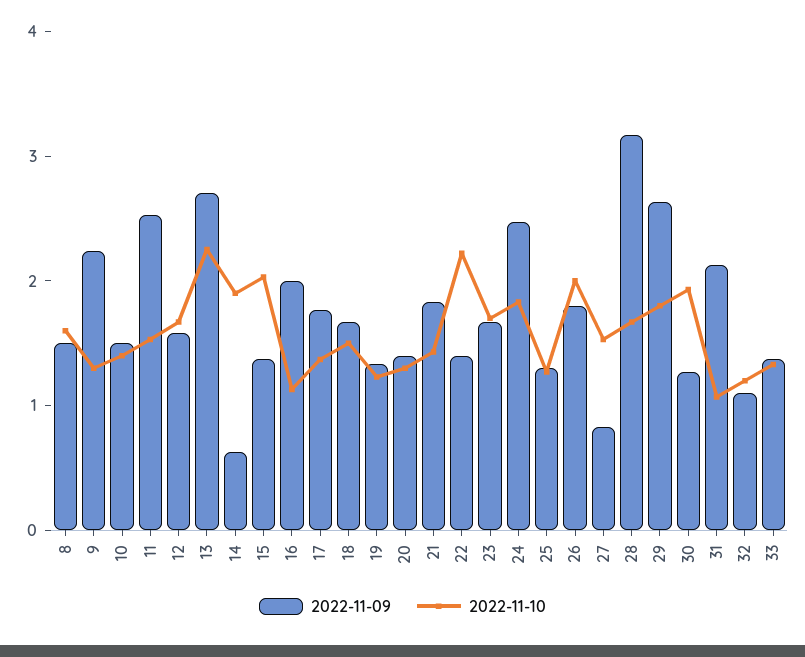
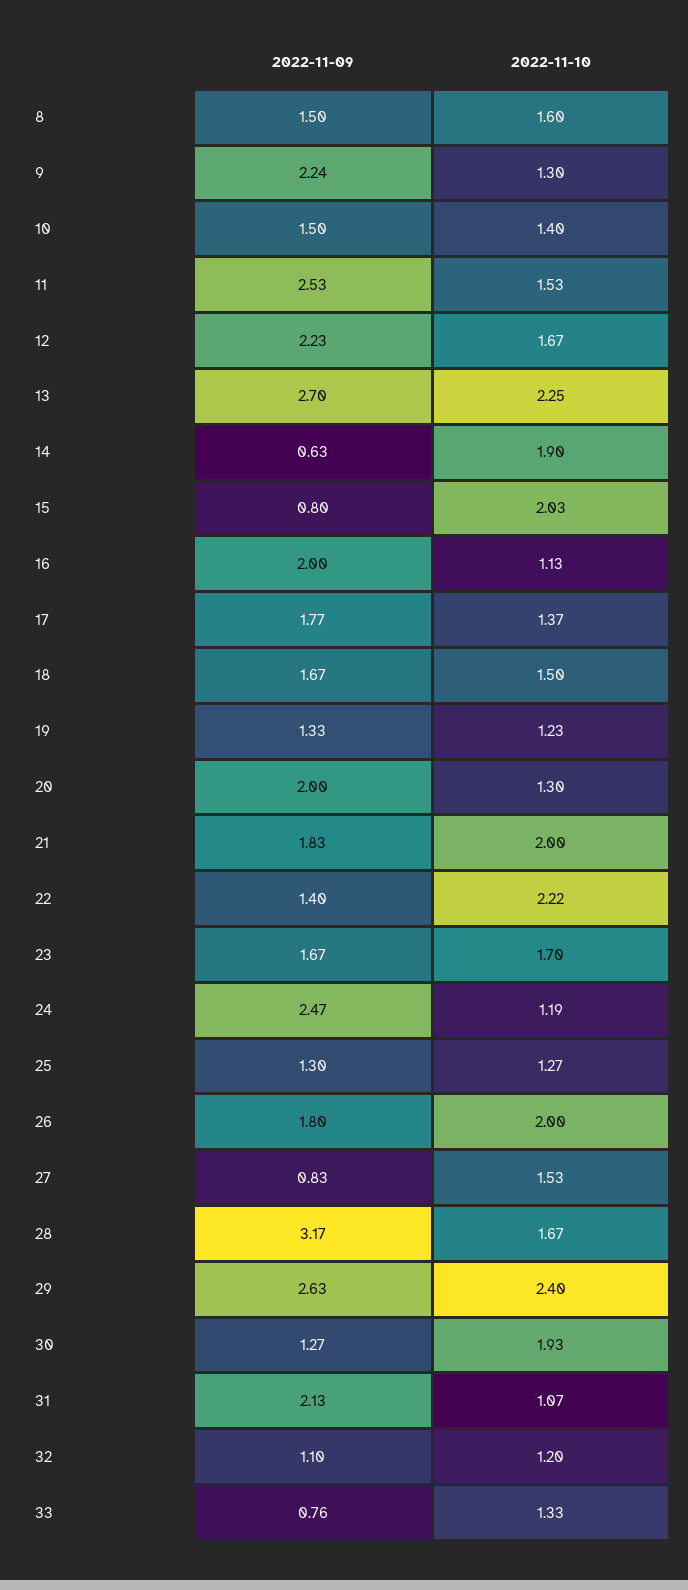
2022-11-09, 12: 1.6 -> 2.23
2022-11-09, 15: 1.4 -> 0.8
2022-11-09, 20: 1.4 -> 2
2022-11-10, 21: 1.4 -> 2
2022-11-10, 24: 1.8 -> 1.19
2022-11-10, 29: 1.8 -> 2.4
2022-11-09, 33: 1.4 -> 0.76

